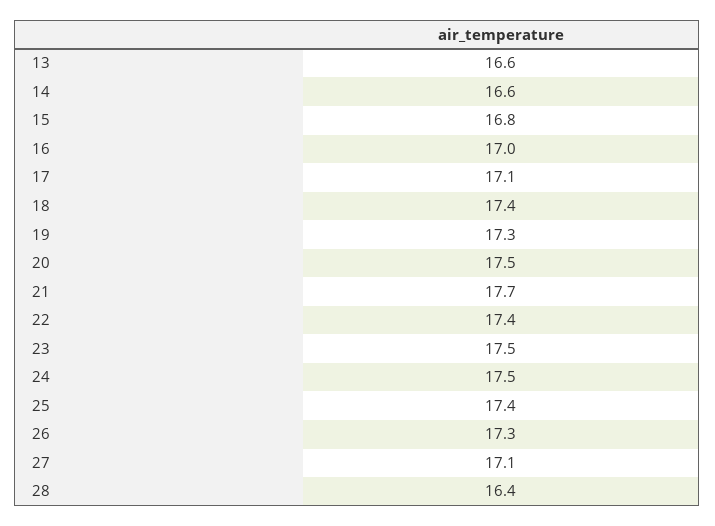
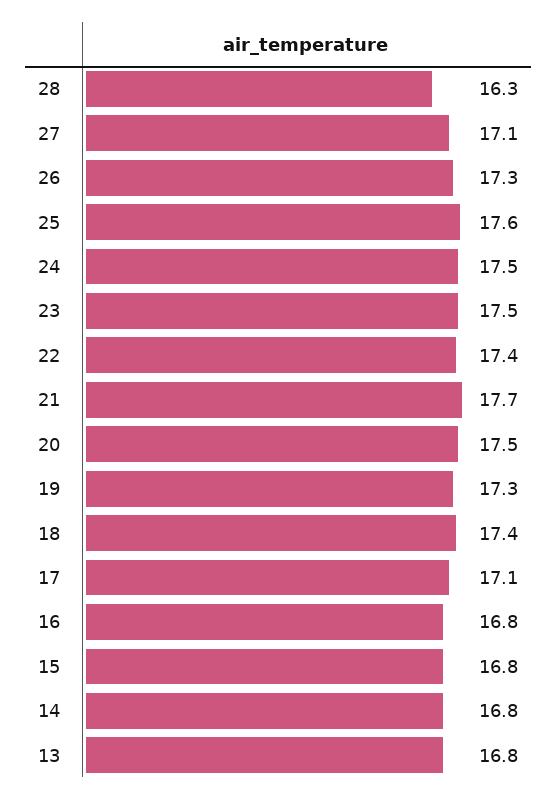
13: 16.6 -> 16.8
14: 16.6 -> 16.8
16: 17 -> 16.8
25: 17.4 -> 17.6
28: 16.4 -> 16.3

